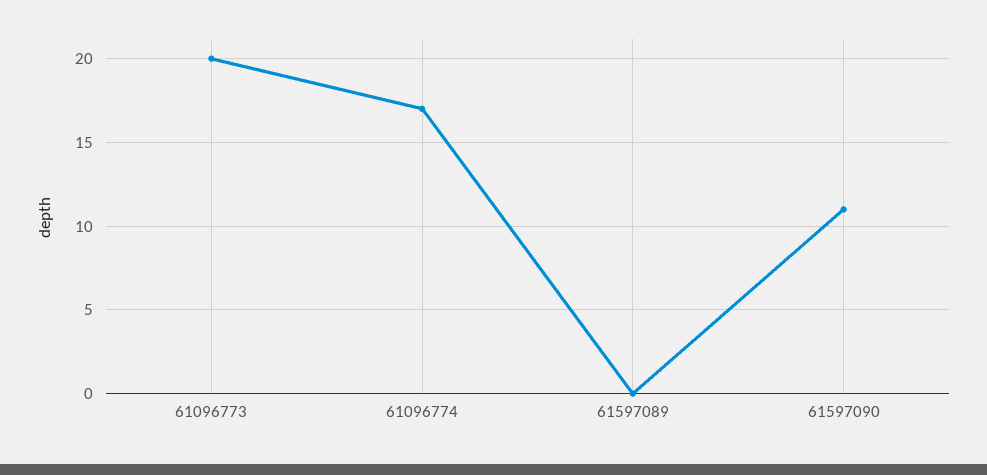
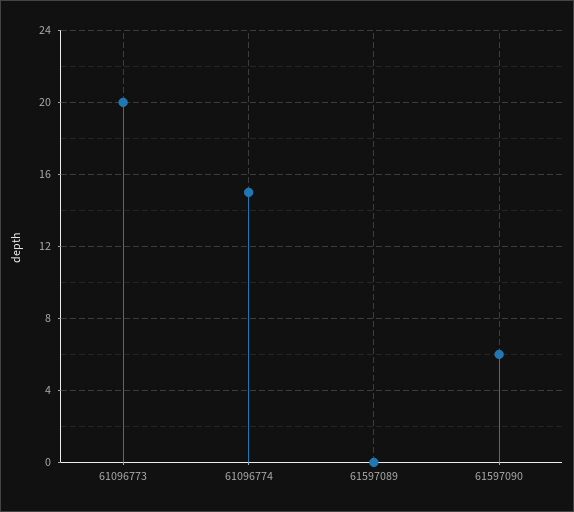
61096774: 17 -> 15
61597090: 11 -> 6

